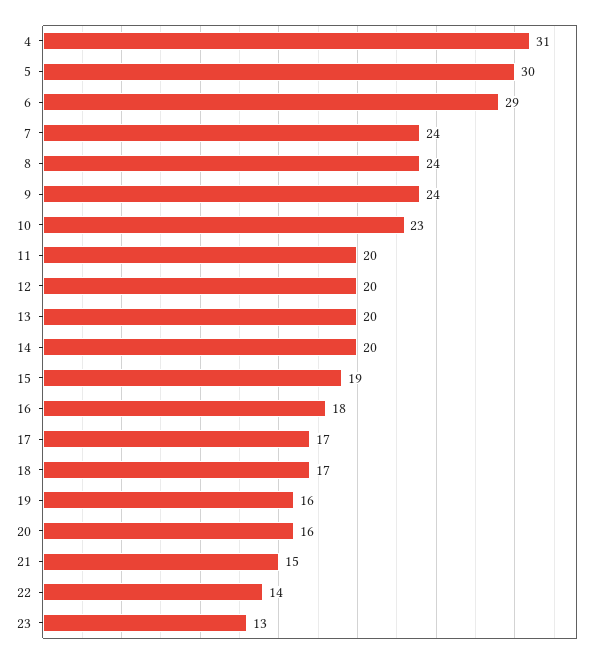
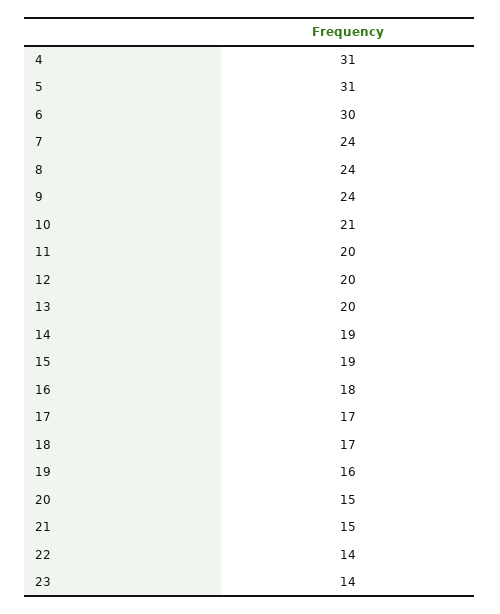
5: 30 -> 31
6: 29 -> 30
10: 23 -> 21
14: 20 -> 19
20: 16 -> 15
23: 13 -> 14

